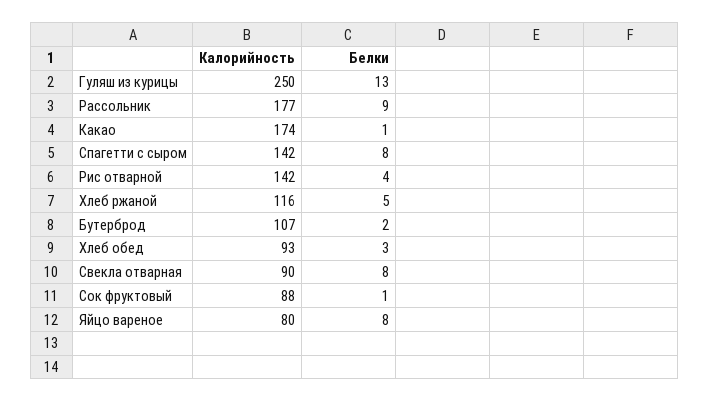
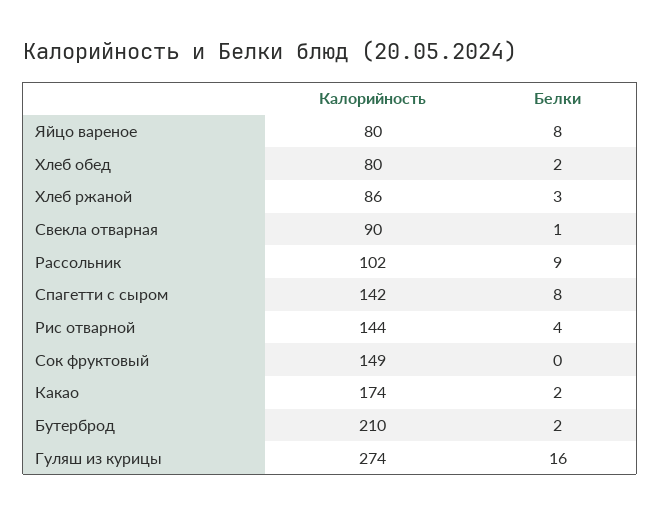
Калорийность, Гуляш из курицы: 250 -> 274
Белки, Гуляш из курицы: 13 -> 16
Калорийность, Рассольник: 177 -> 102
Белки, Какао: 1 -> 2
Калорийность, Рис отварной: 142 -> 144
Калорийность, Хлеб ржаной: 116 -> 86
Белки, Хлеб ржаной: 5 -> 3
Калорийность, Бутерброд: 107 -> 210
Калорийность, Хлеб обед: 93 -> 80
Белки, Хлеб обед: 3 -> 2
Белки, Свекла отварная: 8 -> 1
Калорийность, Сок фруктовый: 88 -> 149
Белки, Сок фруктовый: 1 -> 0

